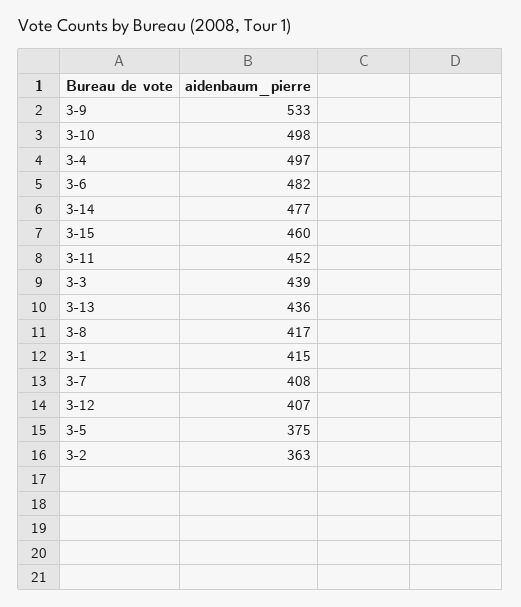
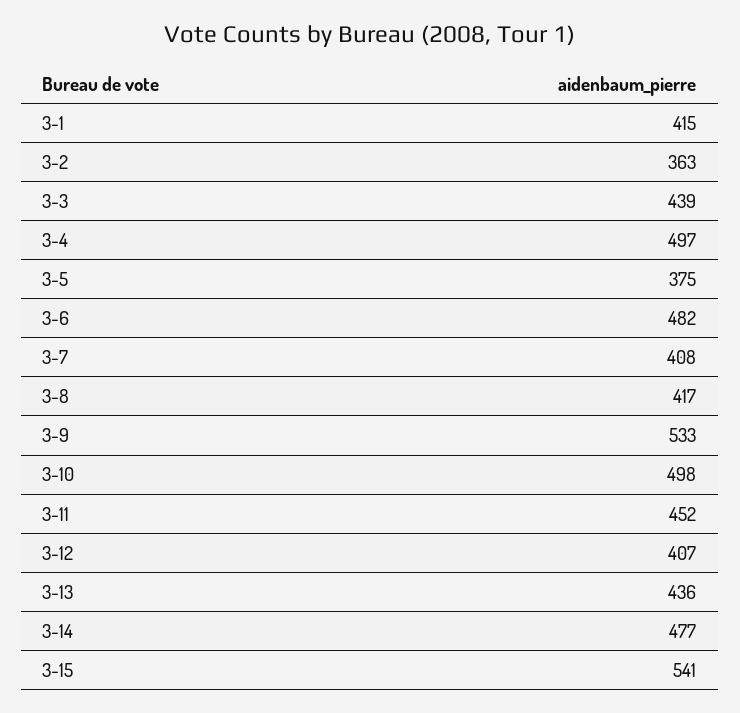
3-15: 460 -> 541

